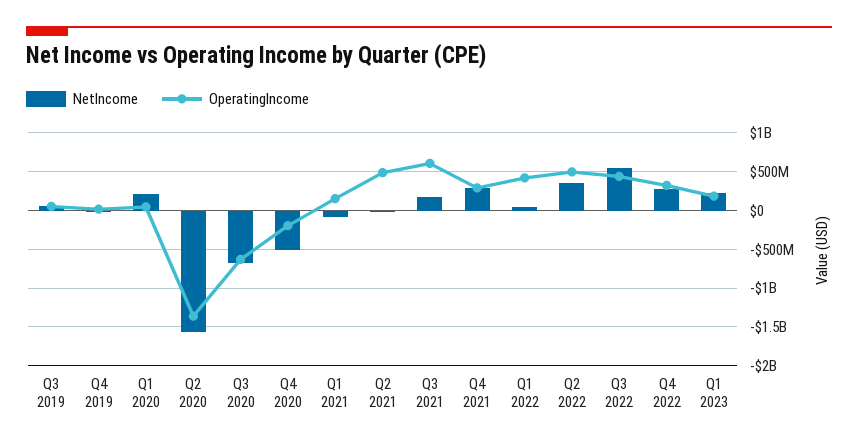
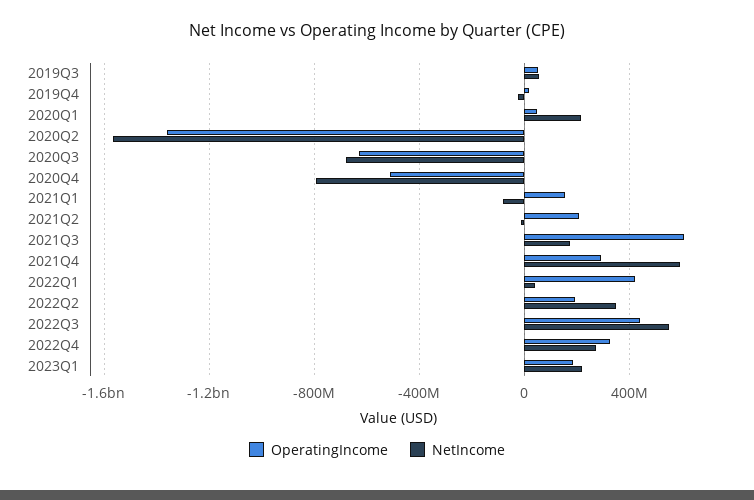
NetIncome, Q4 2020: -500000000 -> -800000000
OperatingIncome, Q4 2020: -200000000 -> -500000000
OperatingIncome, Q2 2021: 500000000 -> 200000000
NetIncome, Q4 2021: 300000000 -> 600000000
OperatingIncome, Q2 2022: 500000000 -> 200000000

